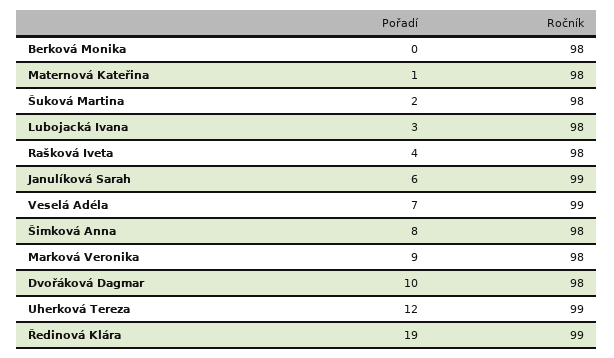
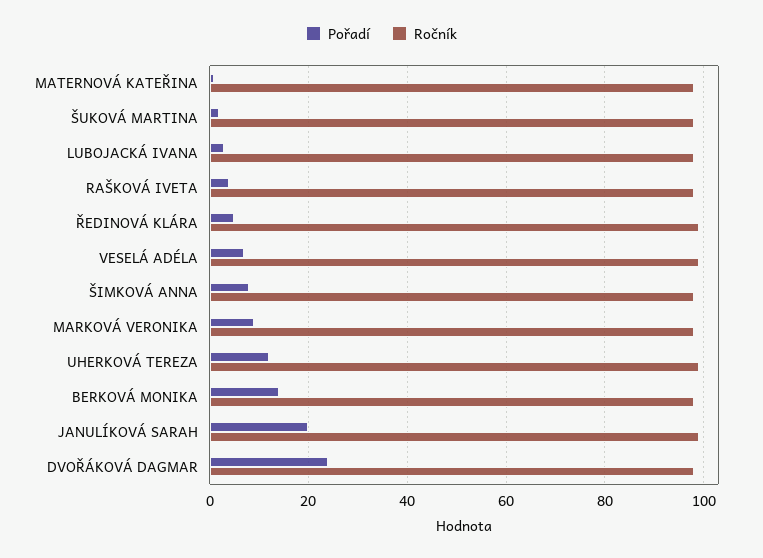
Pořadí, Berková Monika: 0 -> 15
Pořadí, Janulíková Sarah: 6 -> 20
Pořadí, Dvořáková Dagmar: 10 -> 25
Pořadí, Ředinová Klára: 19 -> 5

